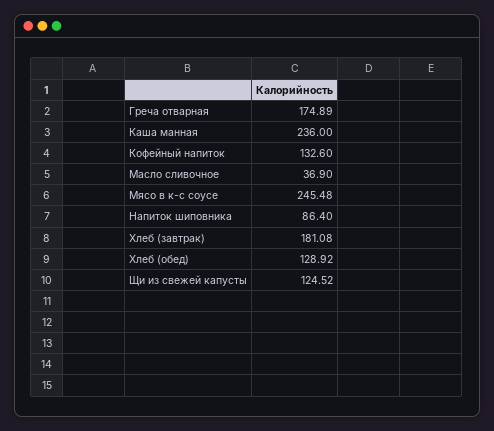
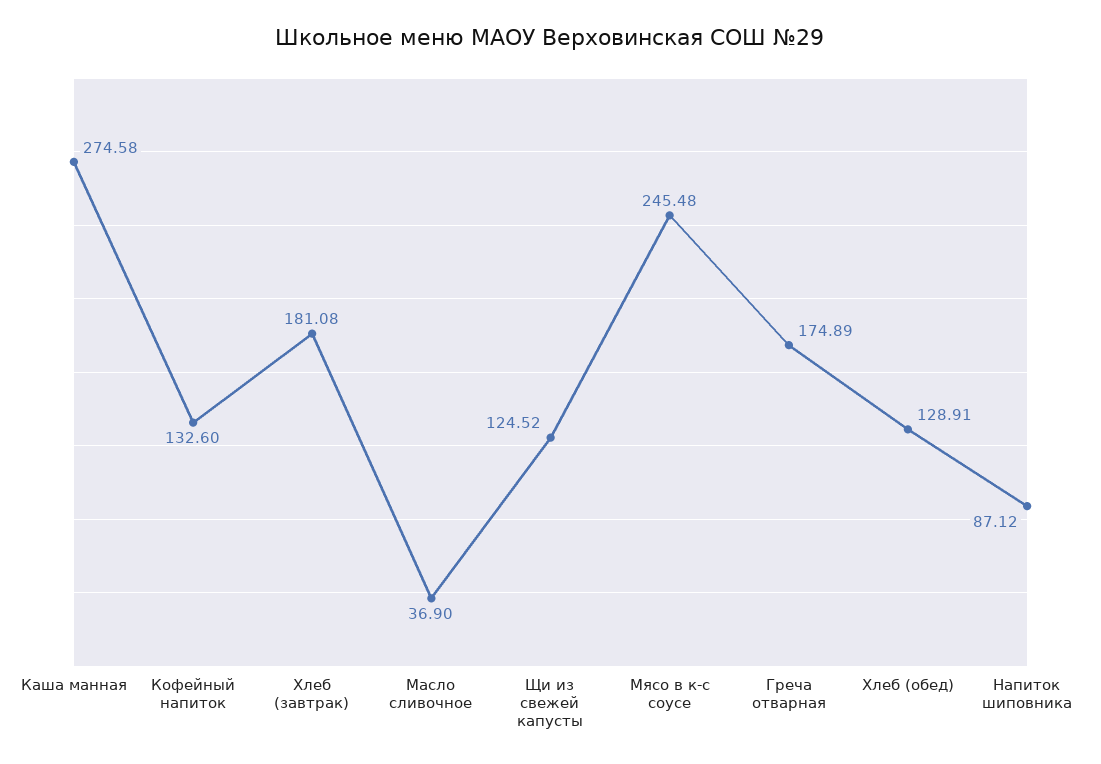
Каша манная: 236 -> 274.58
Напиток шиповника: 86.4 -> 87.12
Хлеб (обед): 128.92 -> 128.91

